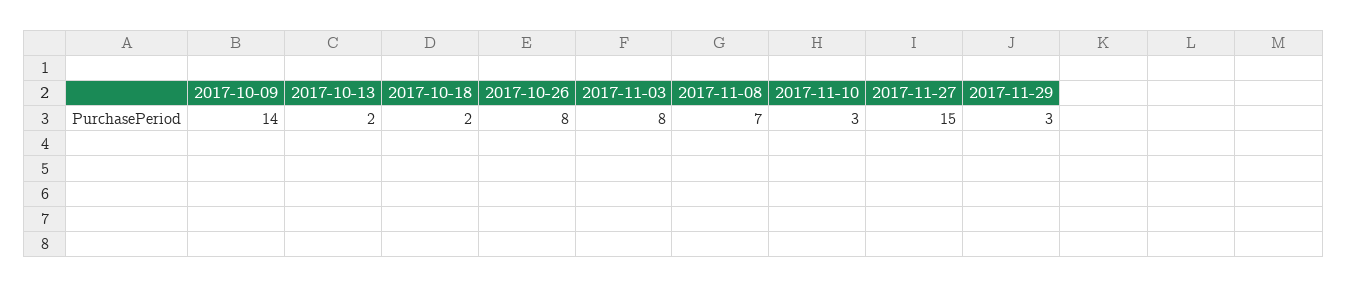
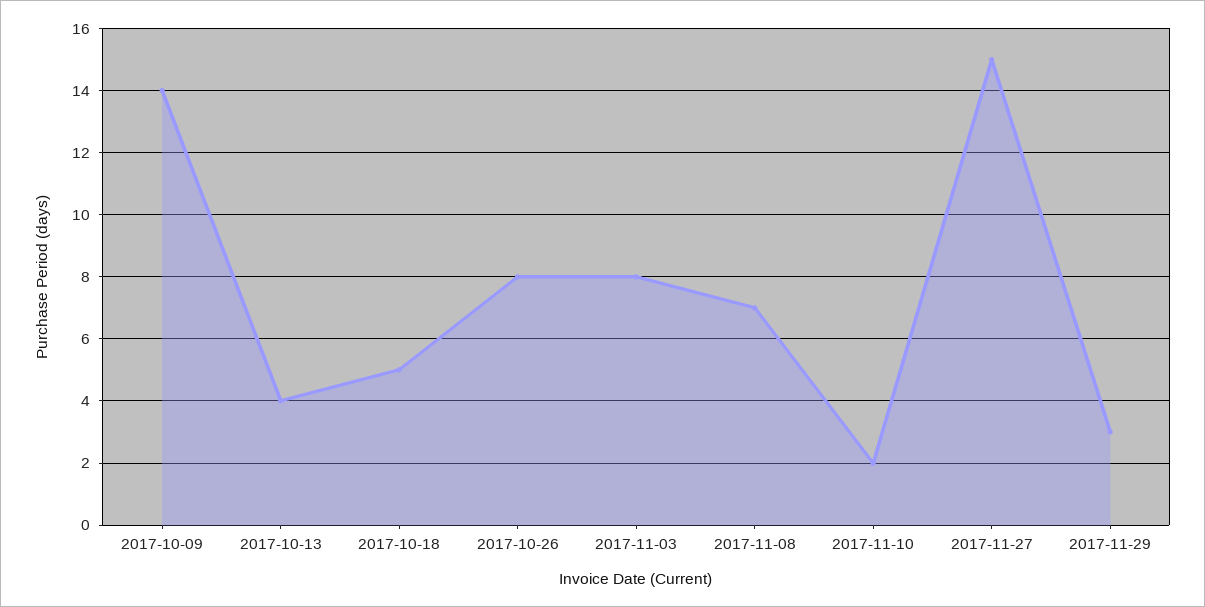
2017-10-13: 2 -> 4
2017-10-18: 2 -> 5
2017-11-10: 3 -> 2

